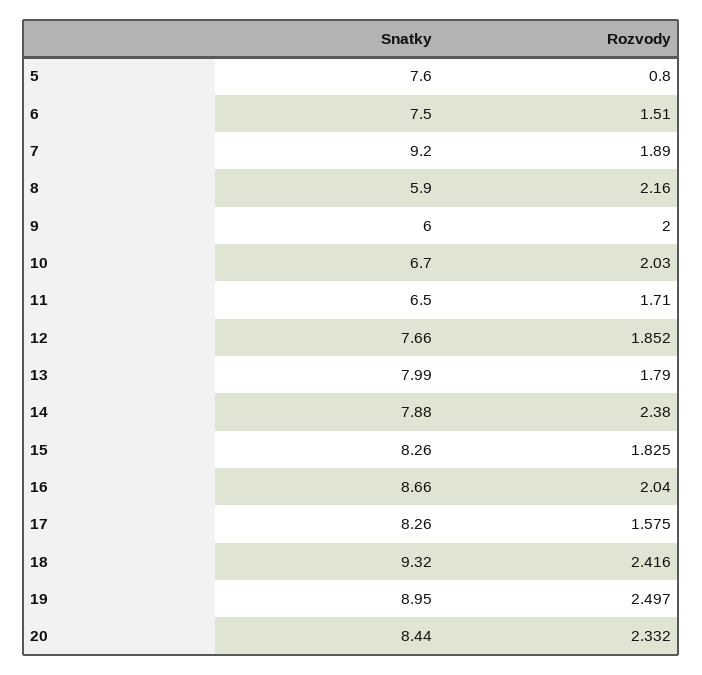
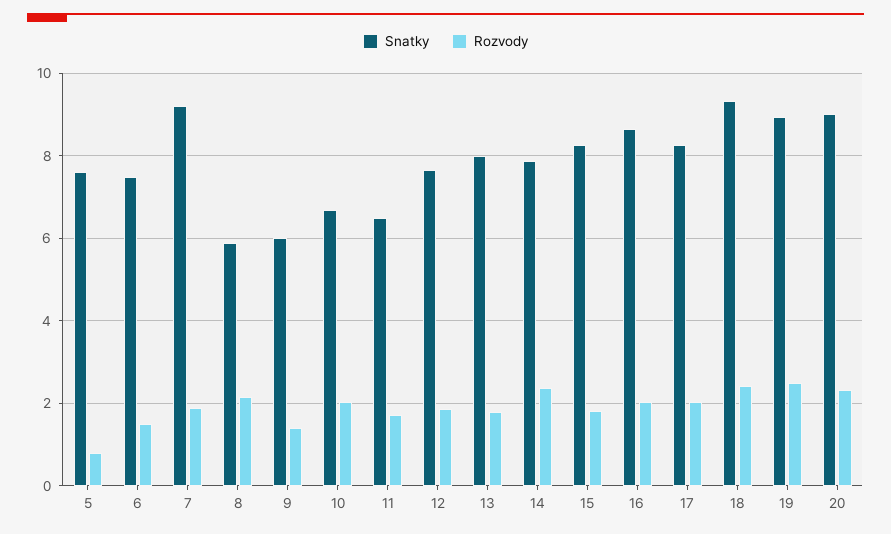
Rozvody, 9: 2 -> 1.4
Rozvody, 17: 1.575 -> 2
Snatky, 20: 8.44 -> 9

